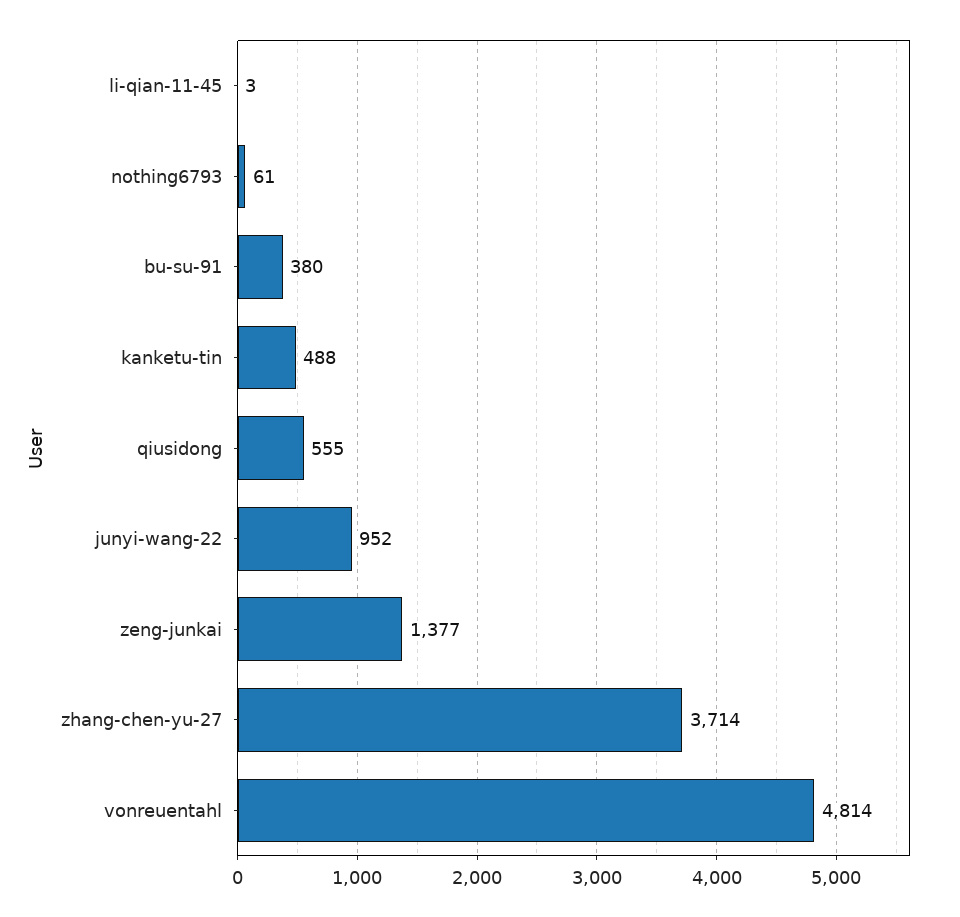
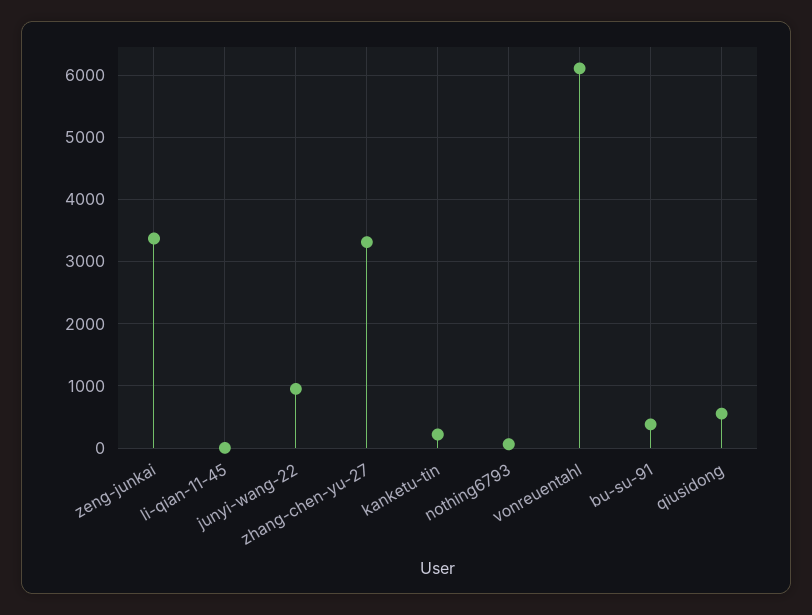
kanketu-tin: 488 -> 200
zeng-junkai: 1377 -> 3400
zhang-chen-yu-27: 3714 -> 3300
vonreuentahl: 4814 -> 6100

